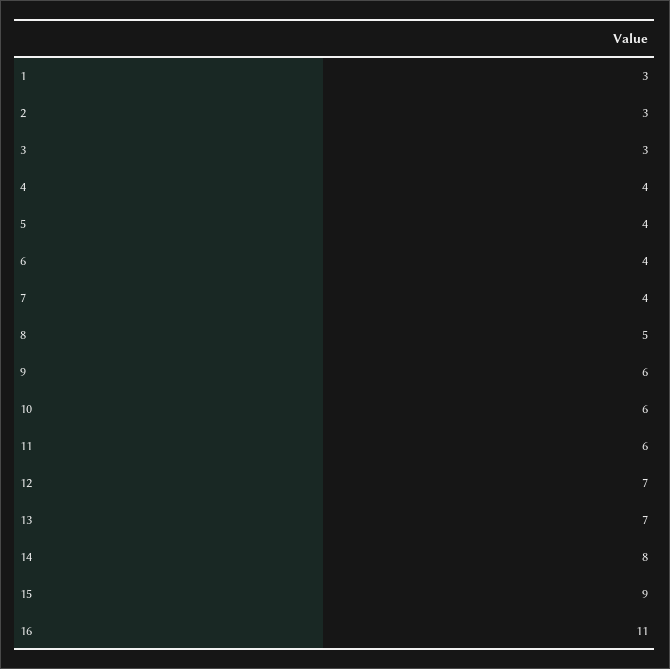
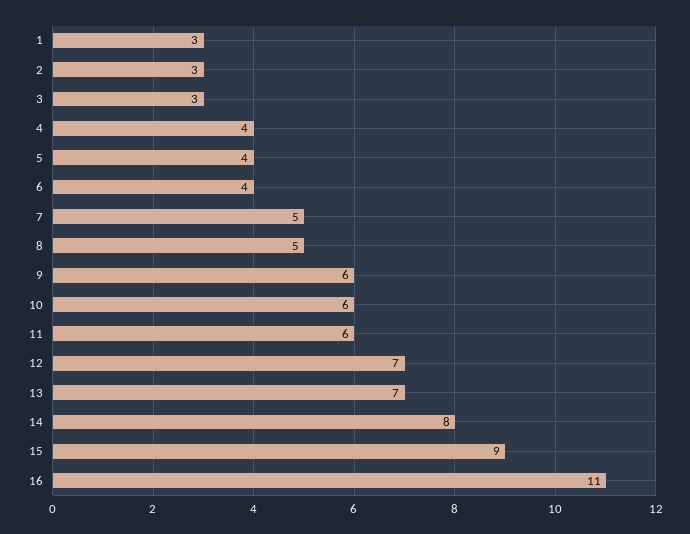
7: 4 -> 5

